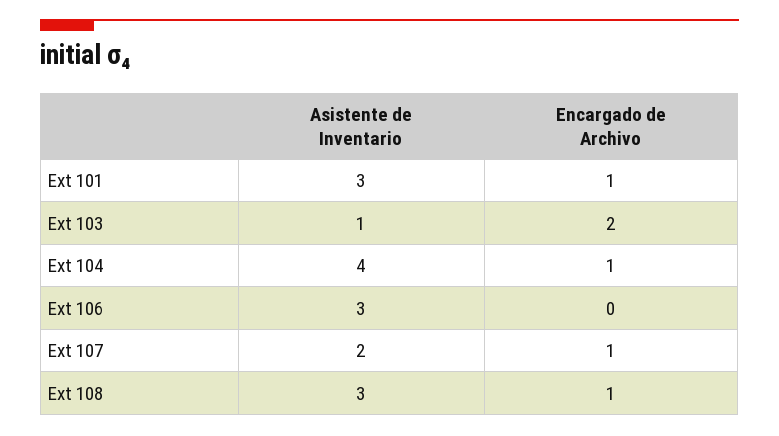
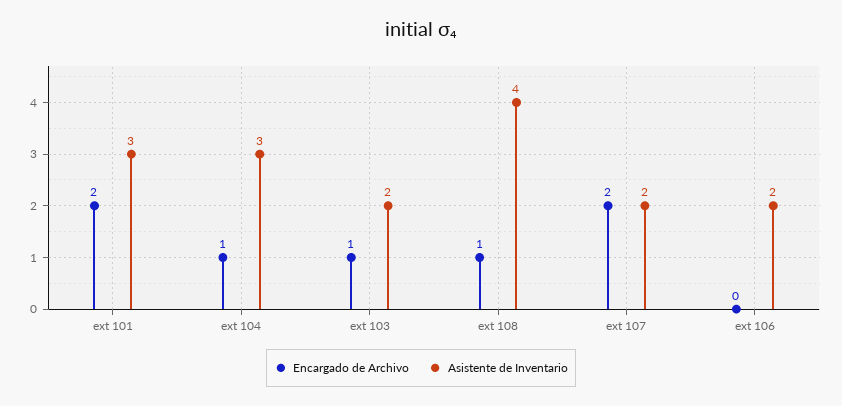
Encargado de Archivo, Ext 101: 1 -> 2
Asistente de Inventario, Ext 103: 1 -> 2
Encargado de Archivo, Ext 103: 2 -> 1
Asistente de Inventario, Ext 104: 4 -> 3
Asistente de Inventario, Ext 106: 3 -> 2
Encargado de Archivo, Ext 107: 1 -> 2
Asistente de Inventario, Ext 108: 3 -> 4

